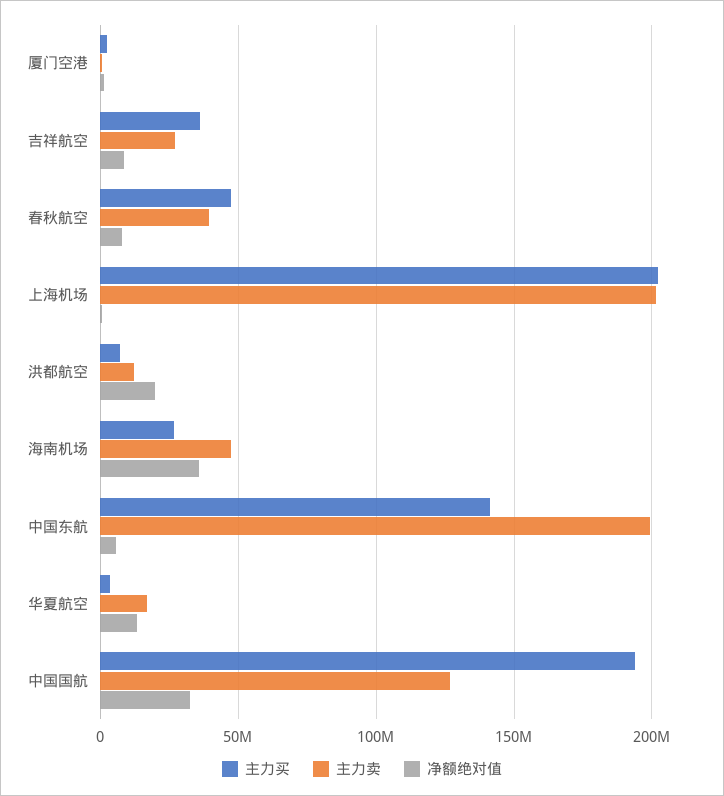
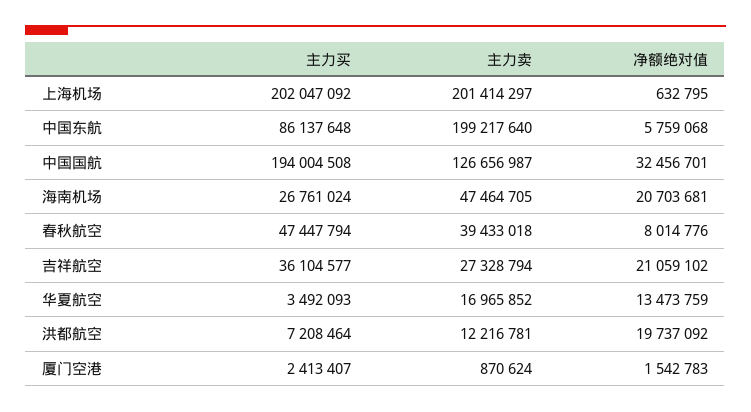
净额绝对值, 吉祥航空: 10000000 -> 21059102
净额绝对值, 海南机场: 35000000 -> 20703681
主力买, 中国东航: 140000000 -> 86137648

